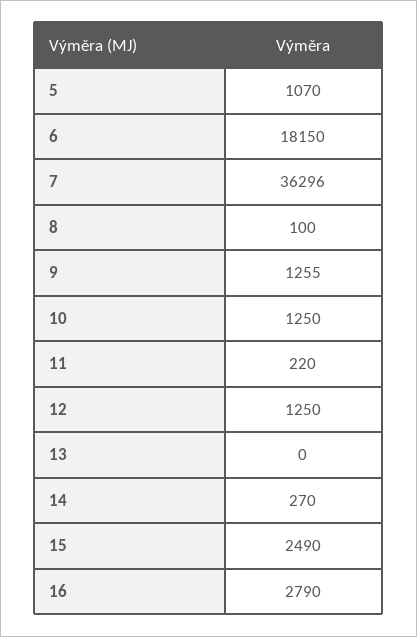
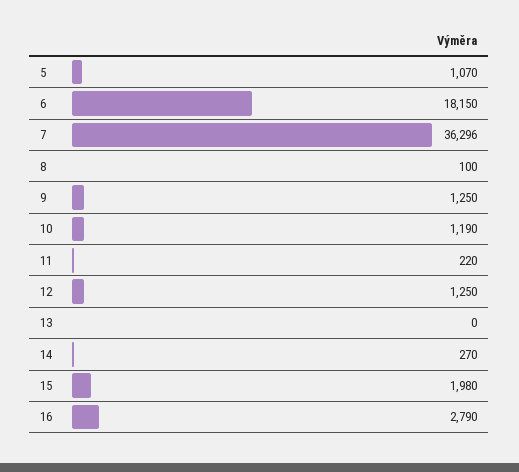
9: 1255 -> 1250
10: 1250 -> 1190
15: 2490 -> 1980

